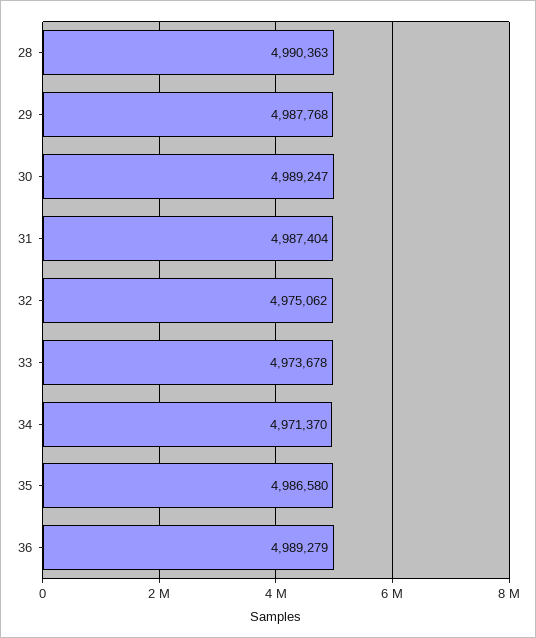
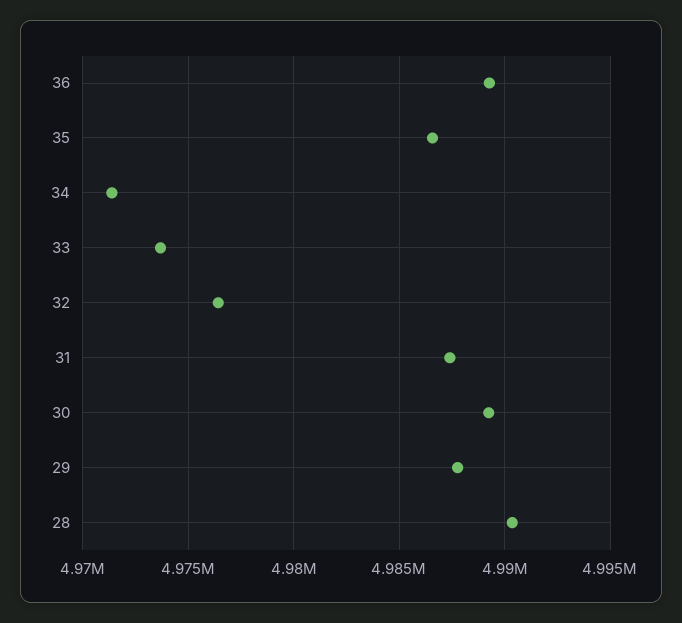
32: 4975062 -> 4976500

